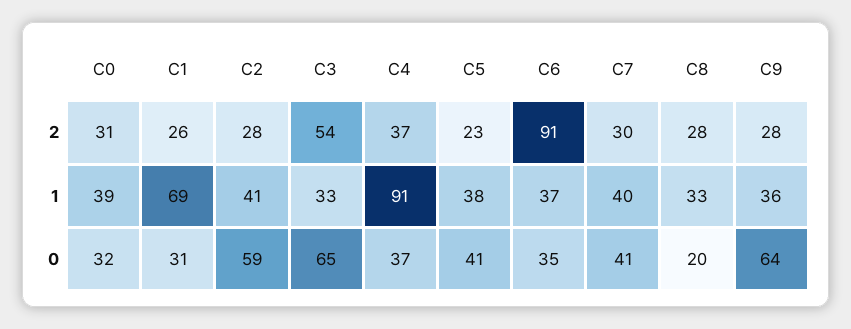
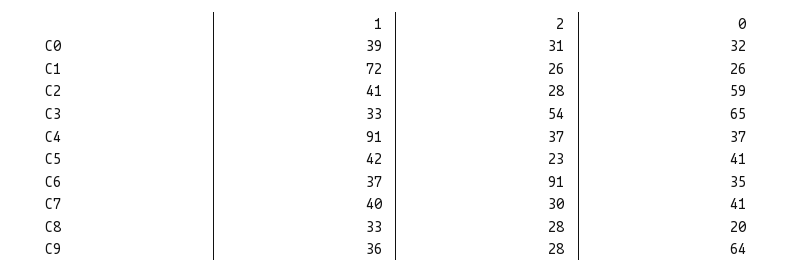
C1, 1: 69 -> 72
C5, 1: 38 -> 42
C1, 0: 31 -> 26

